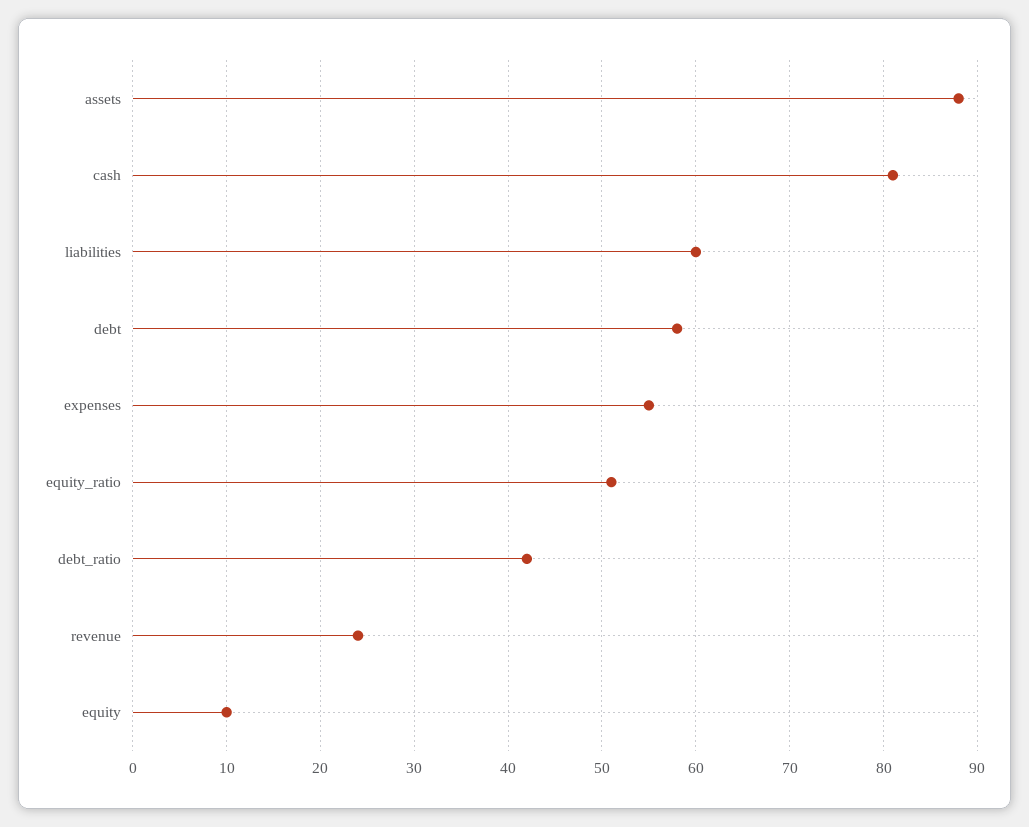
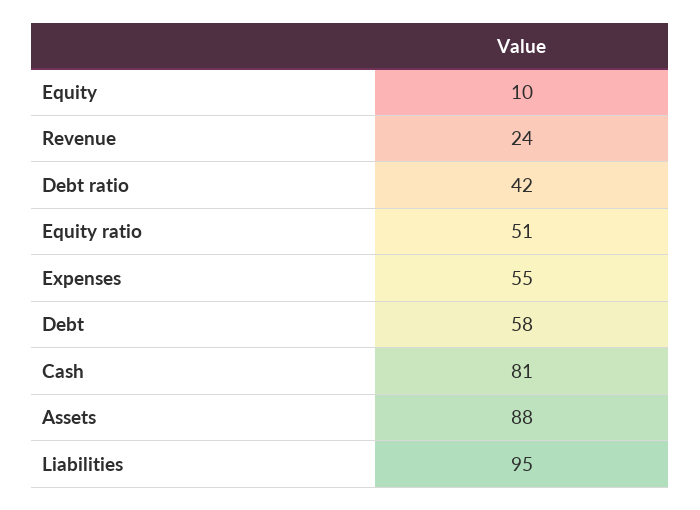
liabilities: 60 -> 95

